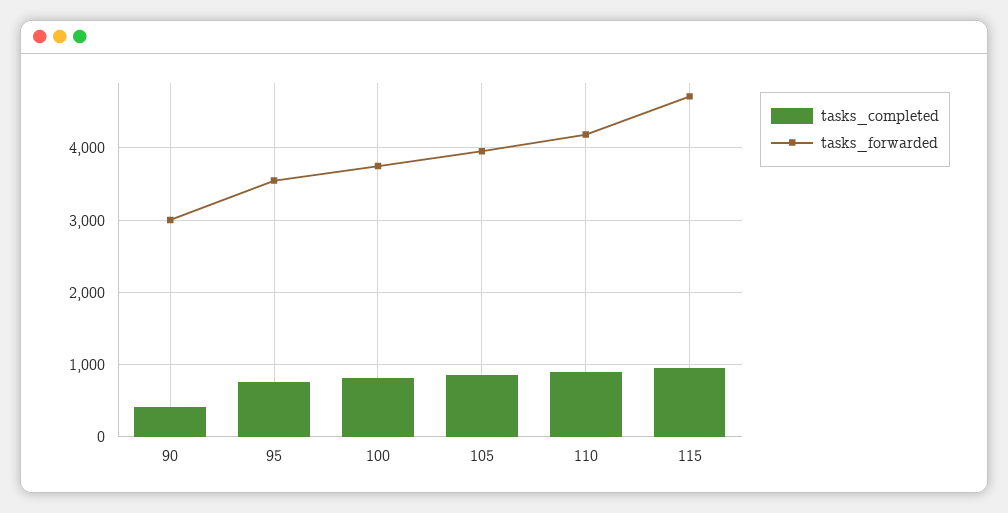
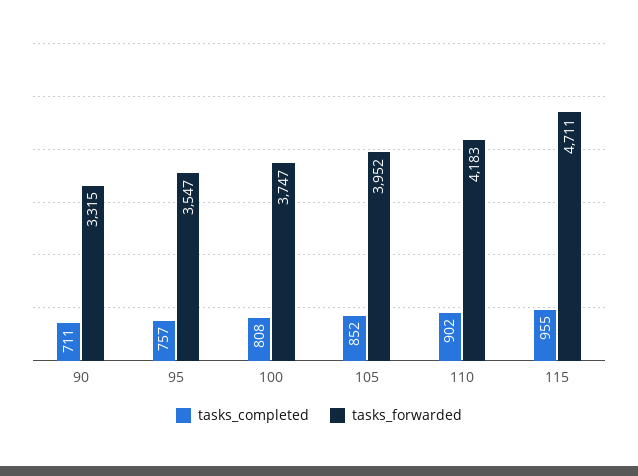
tasks_completed, 90: 400 -> 711
tasks_forwarded, 90: 3000 -> 3315

